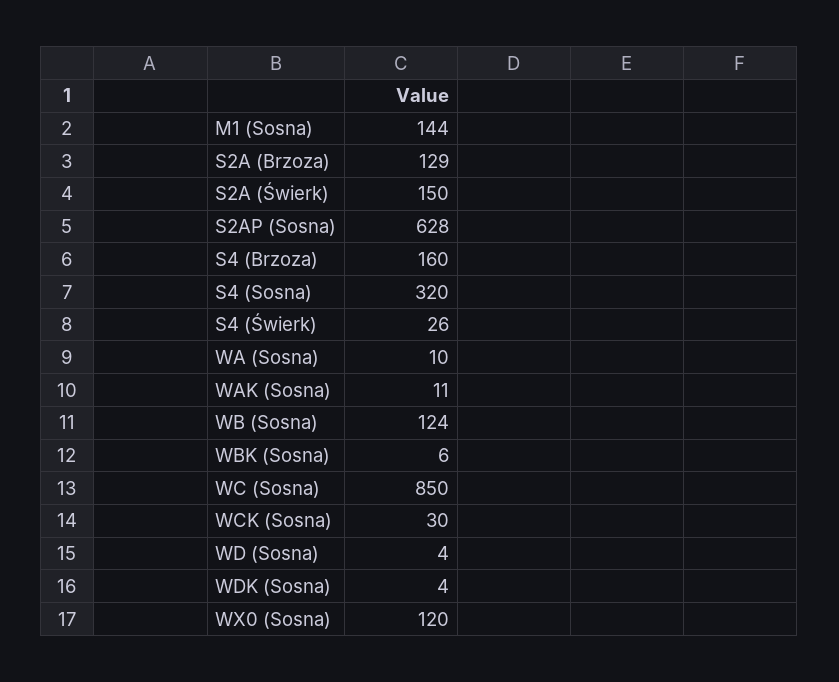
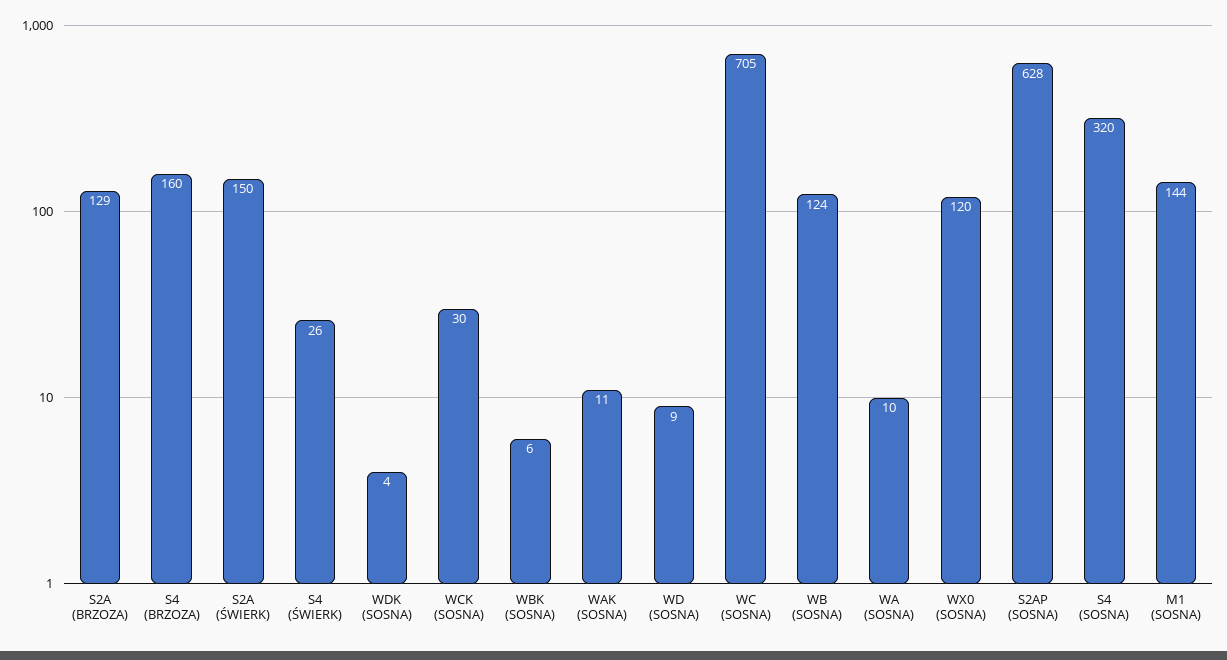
WC (Sosna): 850 -> 705
WD (Sosna): 4 -> 9

